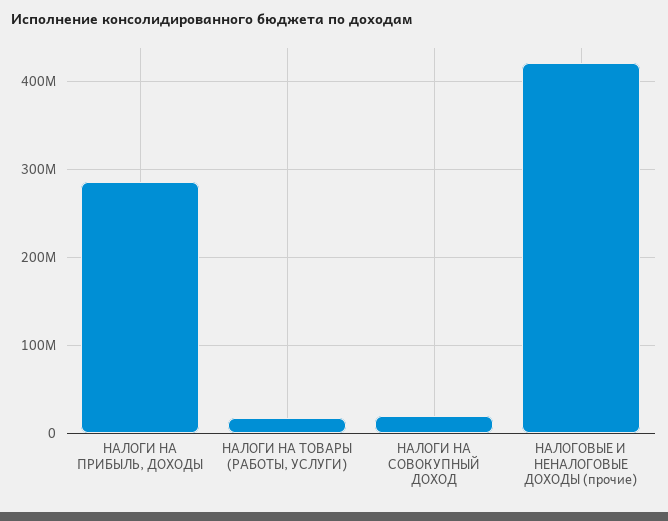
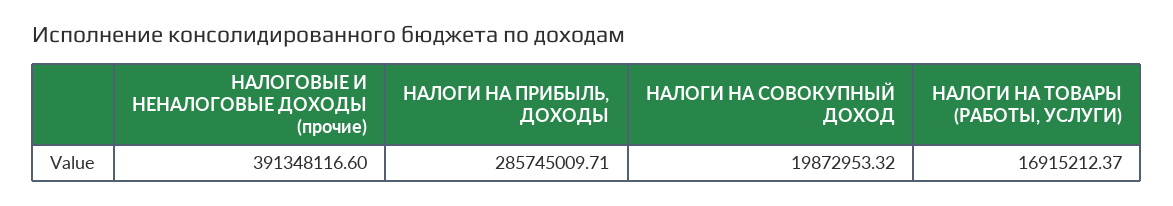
НАЛОГОВЫЕ И НЕНАЛОГОВЫЕ ДОХОДЫ (прочие): 420000000 -> 391348116.6

